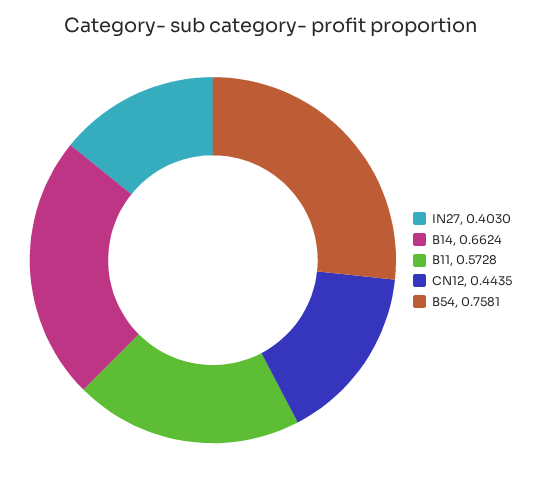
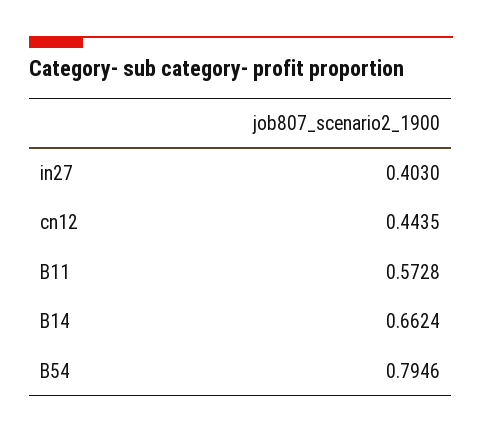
B54: 0.7581 -> 0.7946

